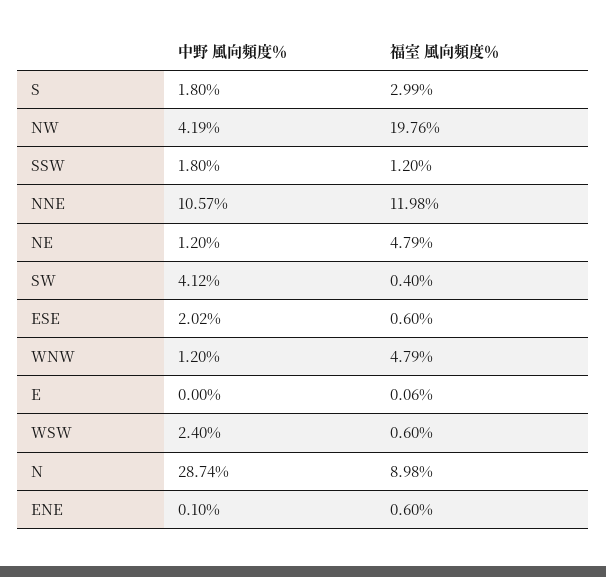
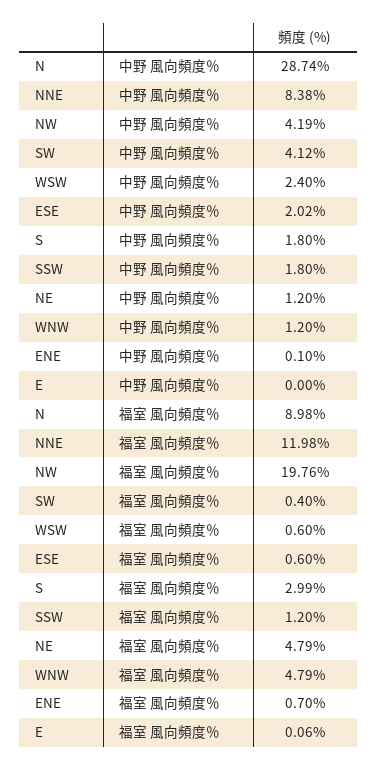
中野 風向頻度％, NNE: 10.57 -> 8.38
福室 風向頻度％, ENE: 0.6 -> 0.7

